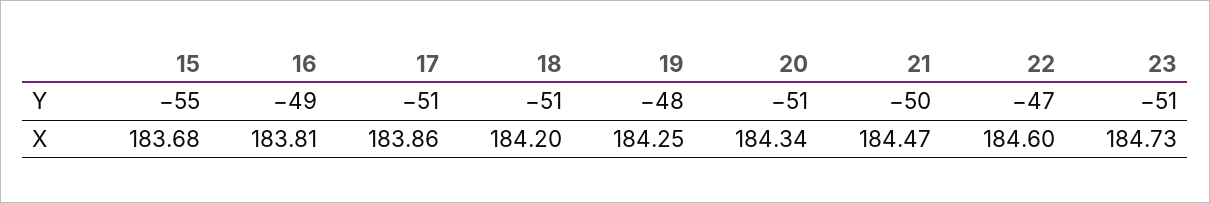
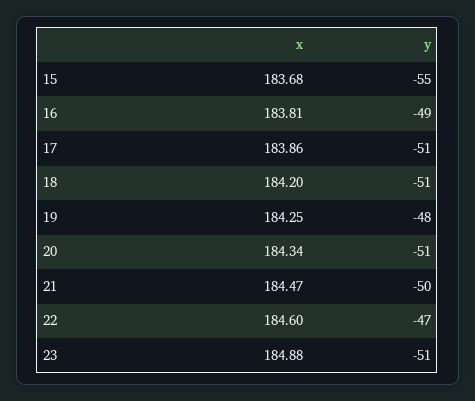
23, X: 184.73 -> 184.88

